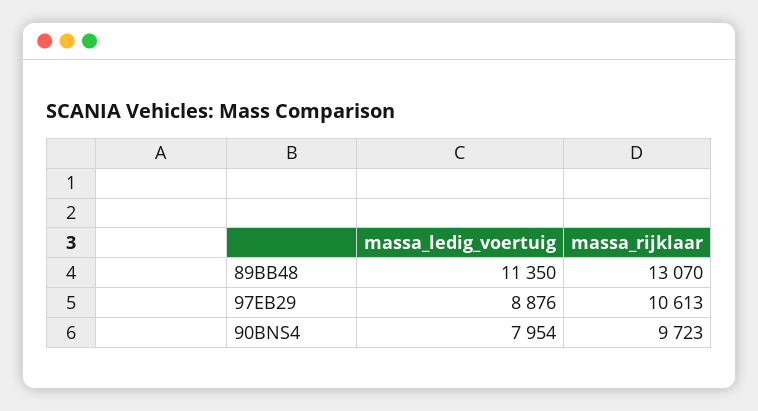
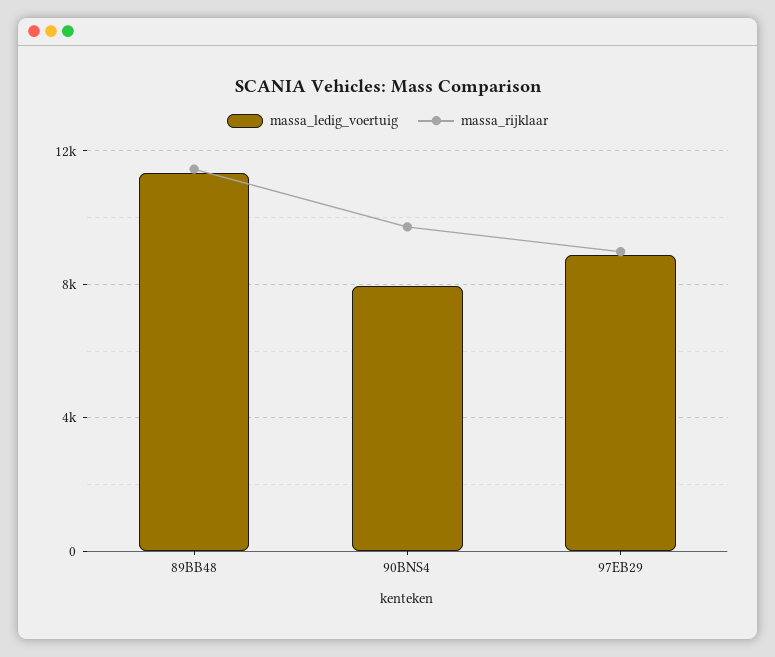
massa_rijklaar, 89BB48: 13070 -> 11500
massa_rijklaar, 97EB29: 10613 -> 9000

